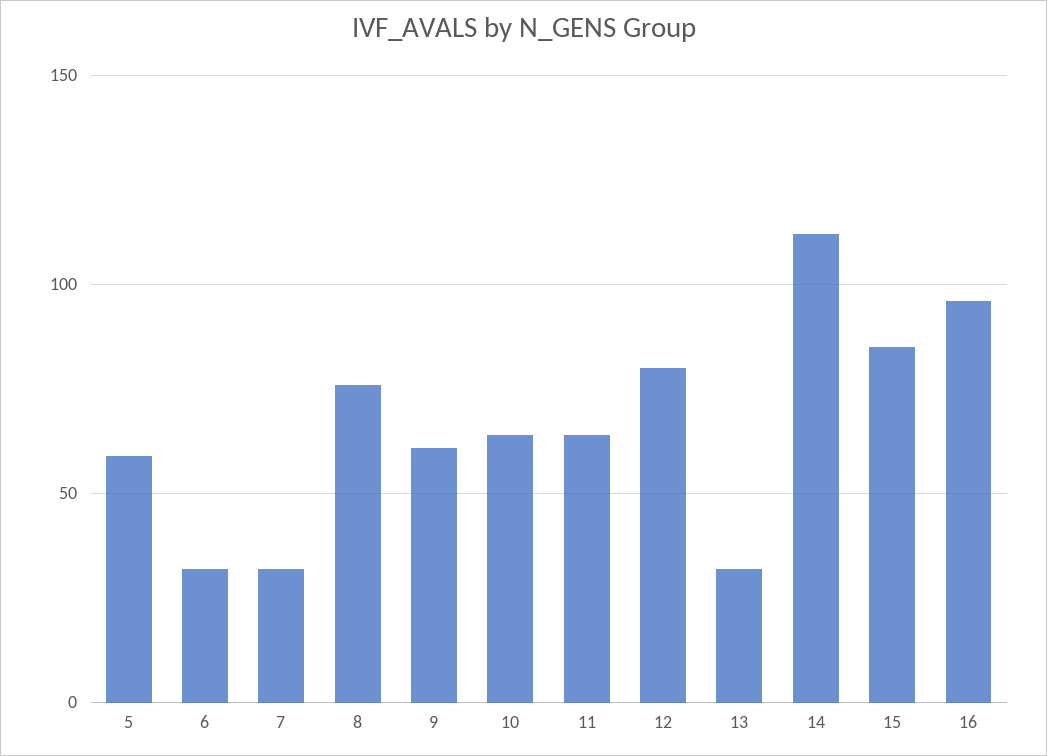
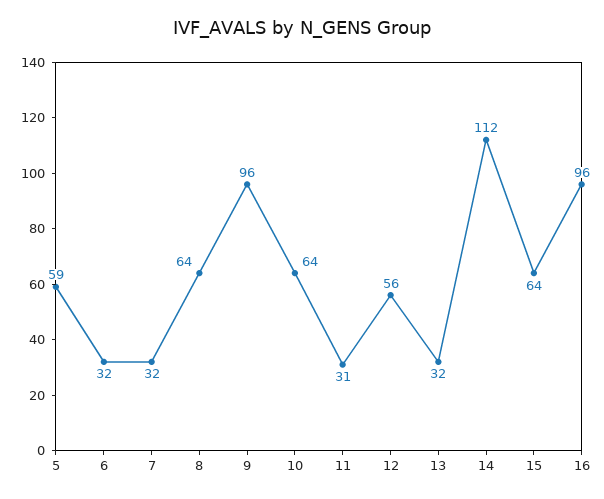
8: 75 -> 64
9: 60 -> 96
11: 65 -> 31
12: 80 -> 56
15: 85 -> 64

